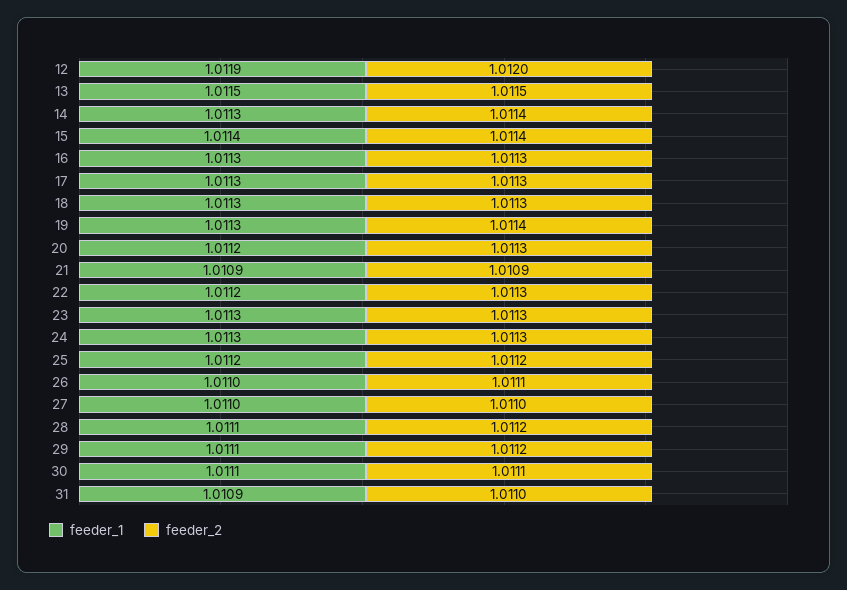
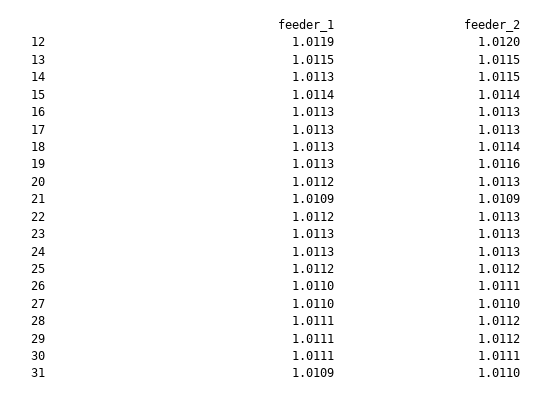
feeder_2, 14: 1.0114 -> 1.0115
feeder_2, 18: 1.0113 -> 1.0114
feeder_2, 19: 1.0114 -> 1.0116

